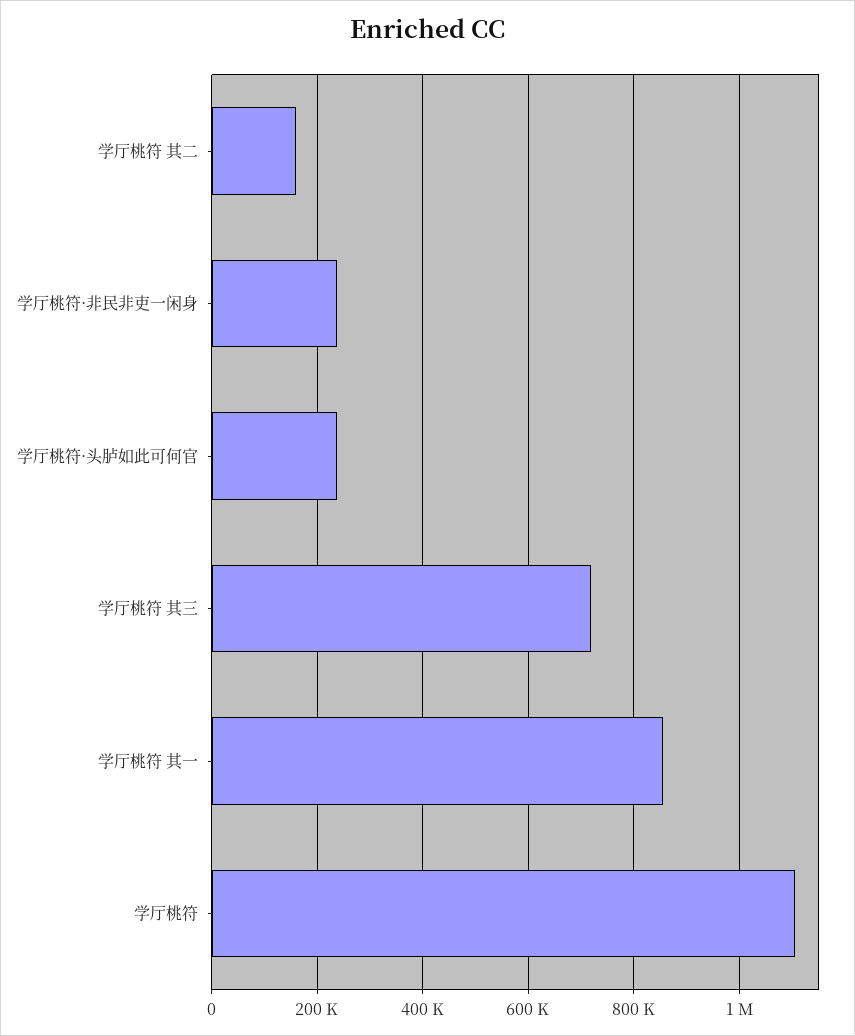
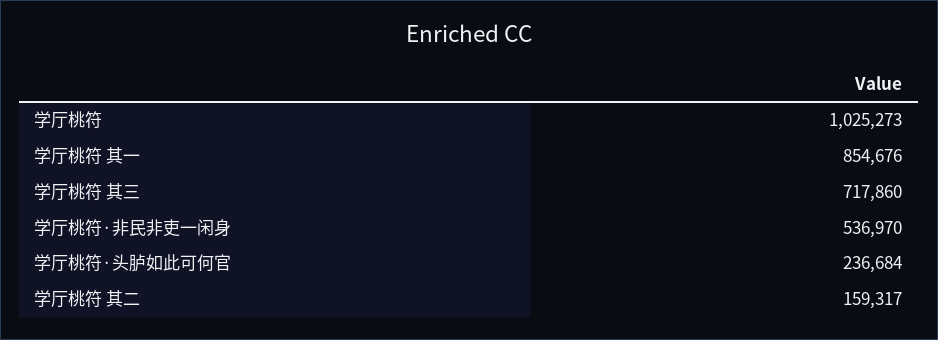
学厅桃符·非民非吏一闲身: 240000 -> 536970
学厅桃符: 1100000 -> 1025273

